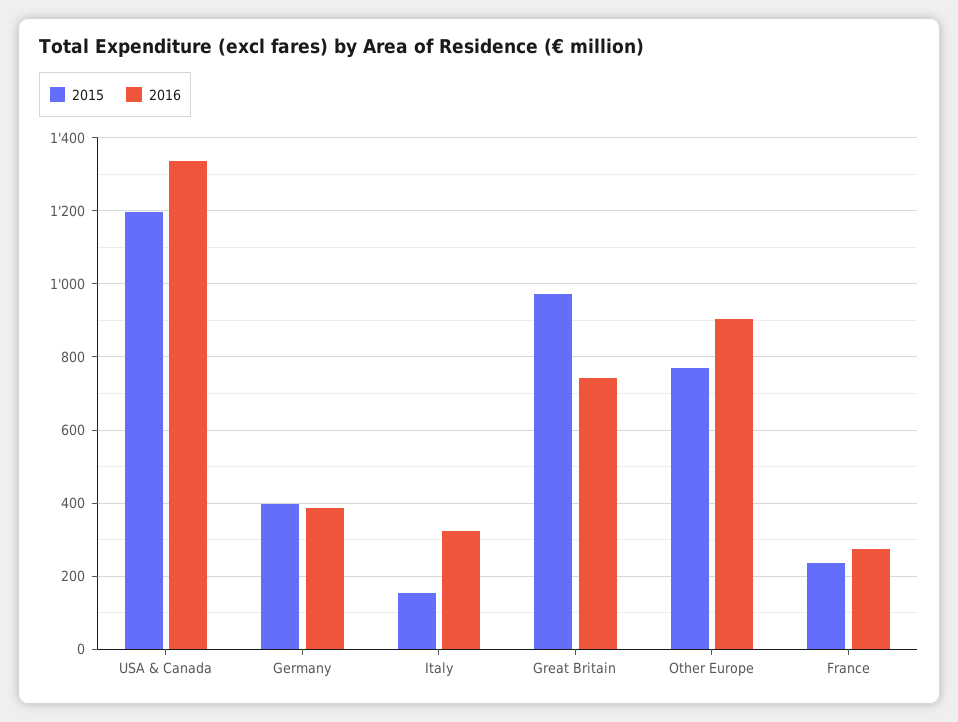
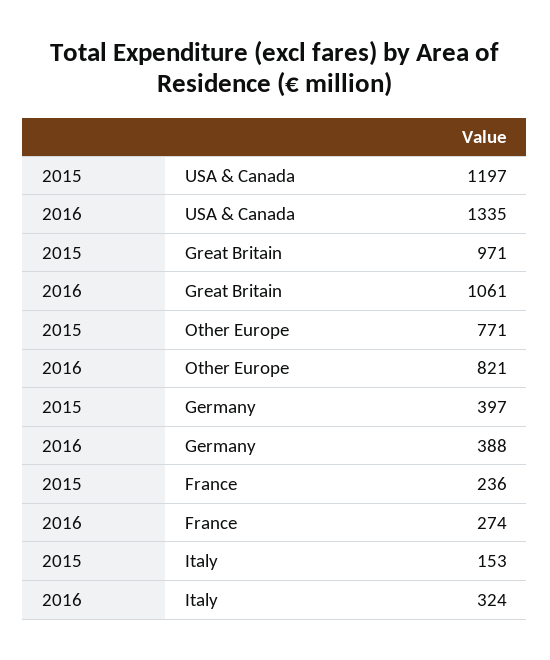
2016, Great Britain: 740 -> 1061
2016, Other Europe: 900 -> 821

